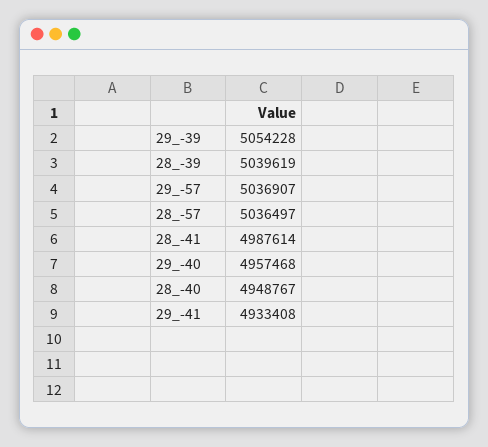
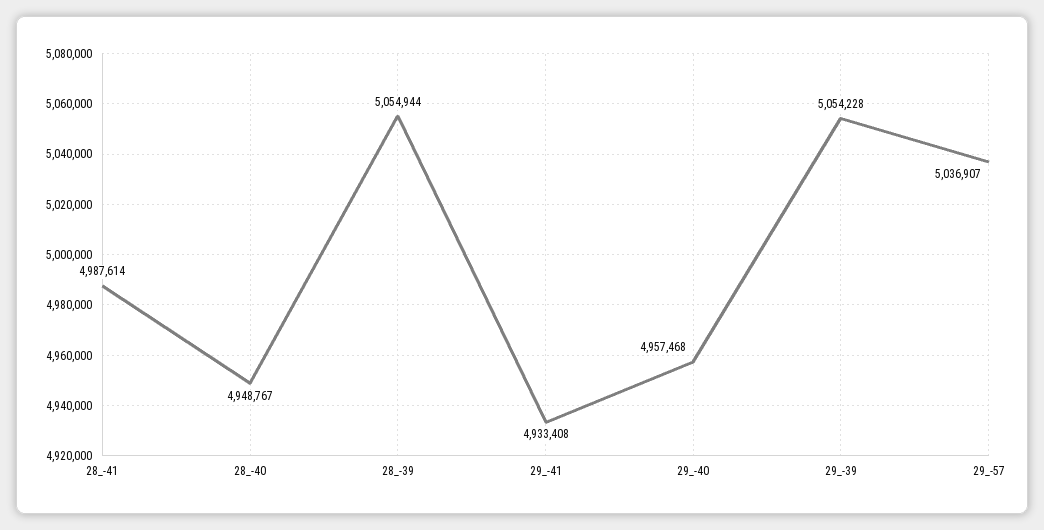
28_-39: 5039619 -> 5054944
28_-57: 5036497 -> none

